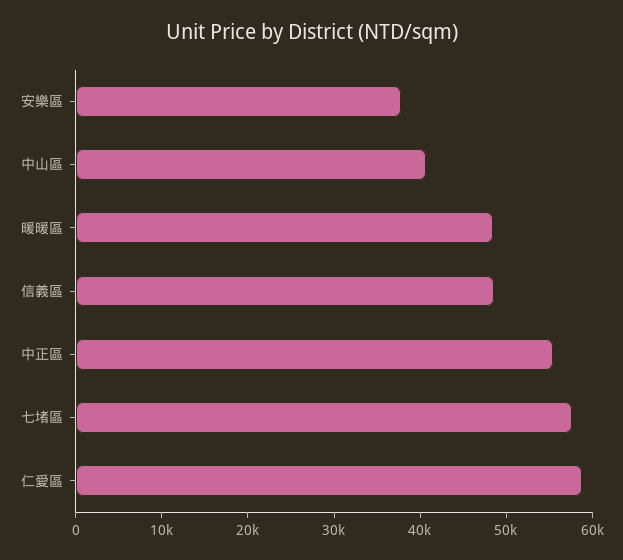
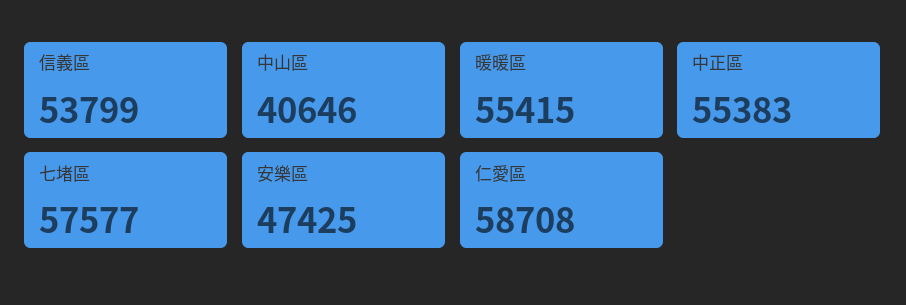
安樂區: 38000 -> 47425
暖暖區: 48000 -> 55415
信義區: 48000 -> 53799

